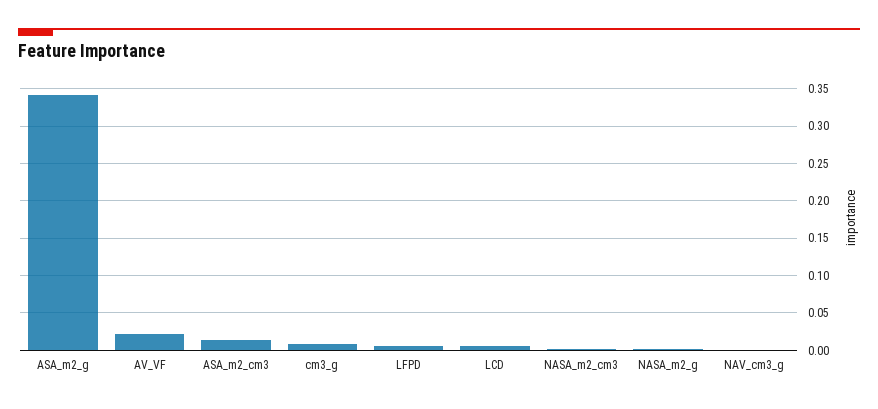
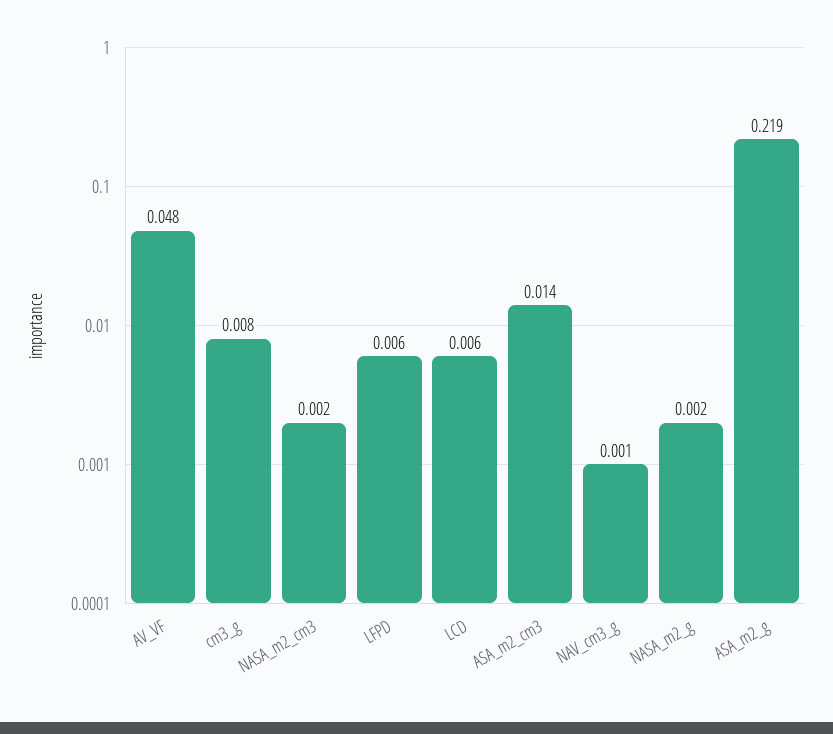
ASA_m2_g: 0.34 -> 0.219
AV_VF: 0.02 -> 0.048

